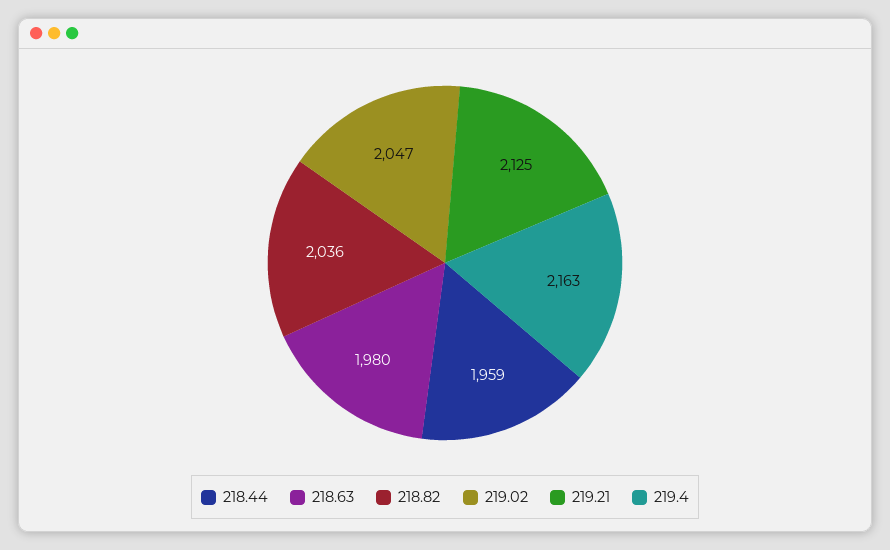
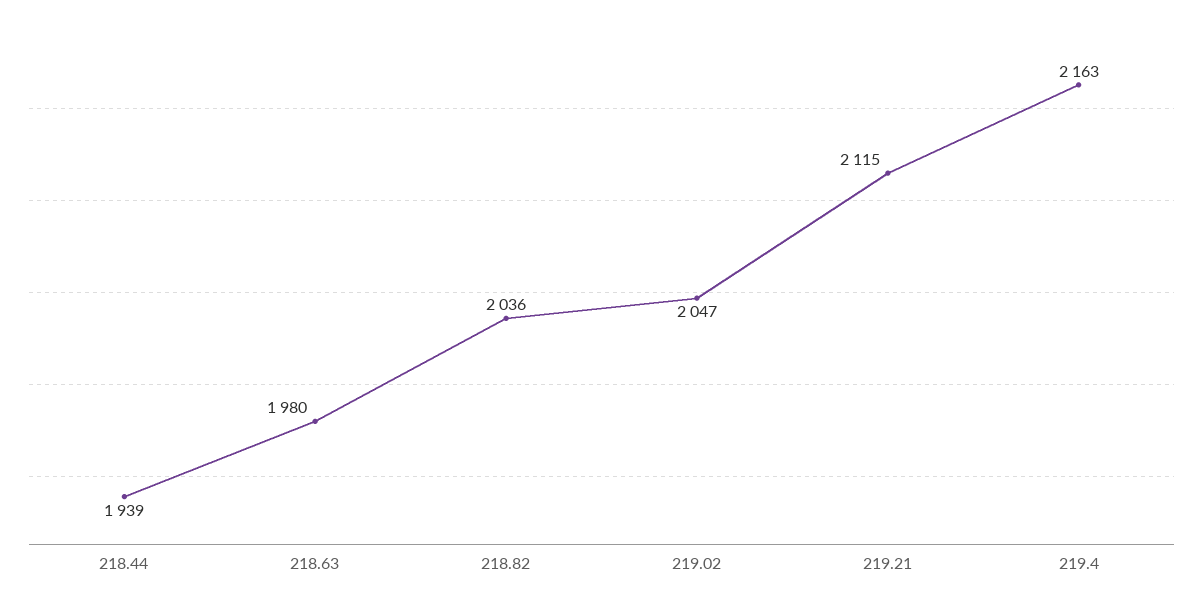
218.44: 1959 -> 1939
219.21: 2125 -> 2115

